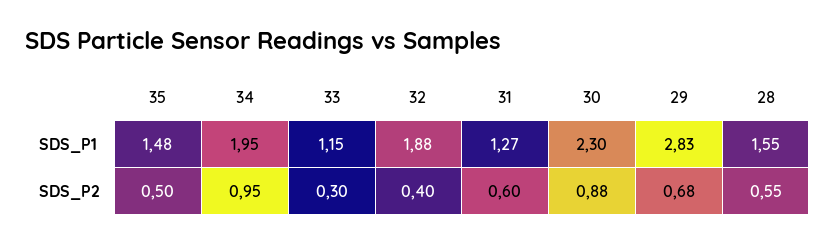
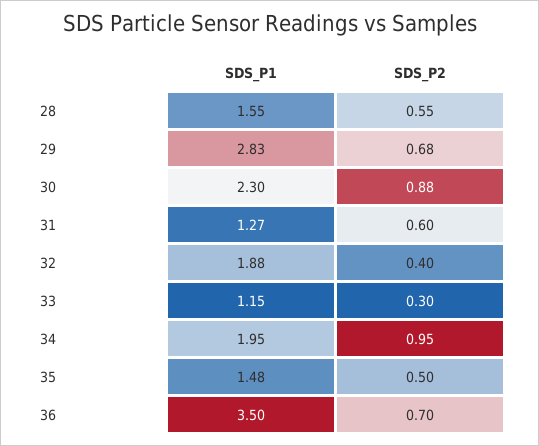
36, SDS_P1: none -> 3.5
36, SDS_P2: none -> 0.7

